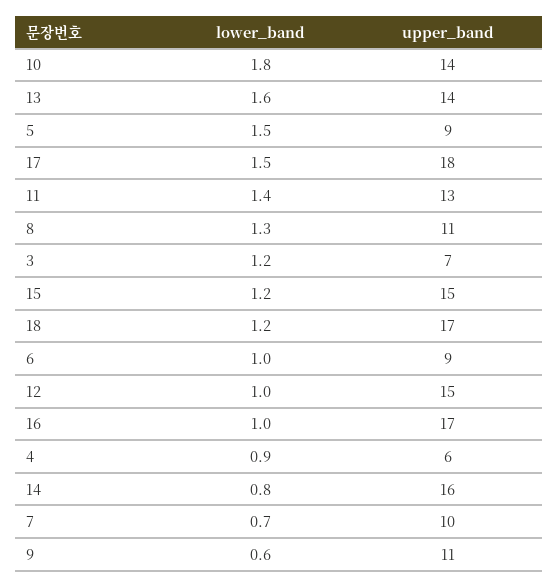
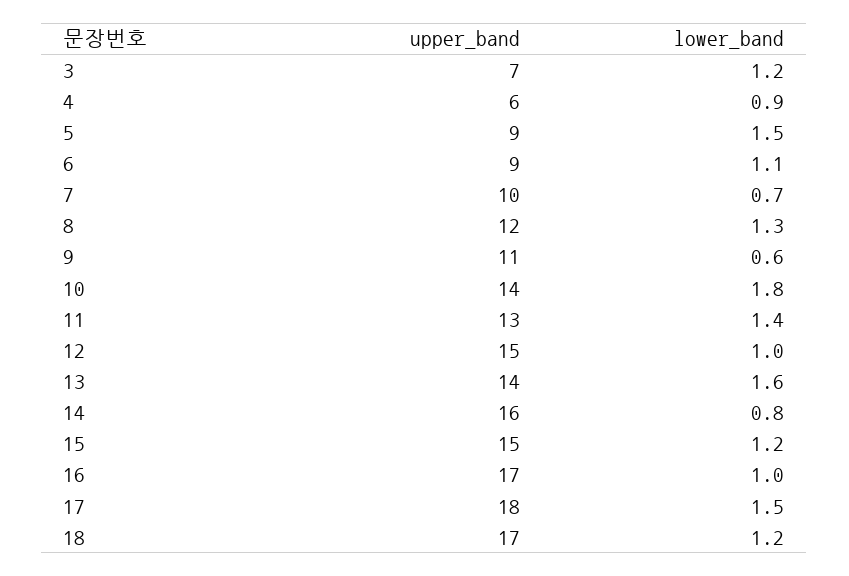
upper_band, 8: 11 -> 12
lower_band, 6: 1 -> 1.1

